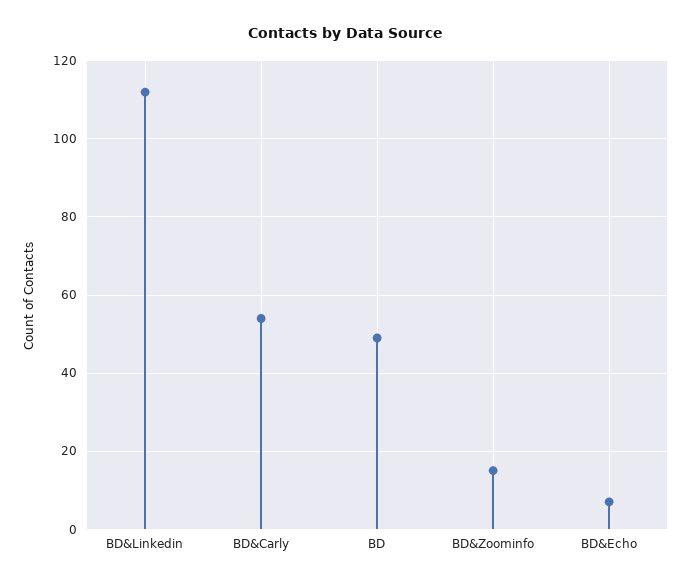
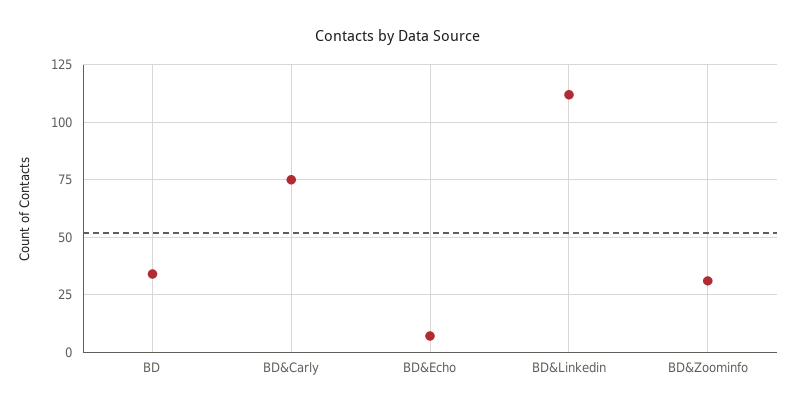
BD&Carly: 55 -> 75
BD: 50 -> 35
BD&Zoominfo: 15 -> 30

